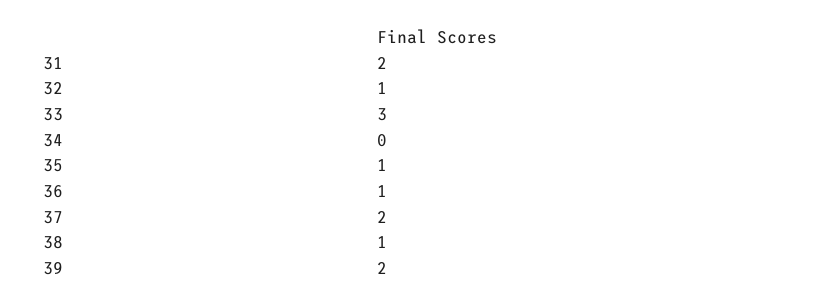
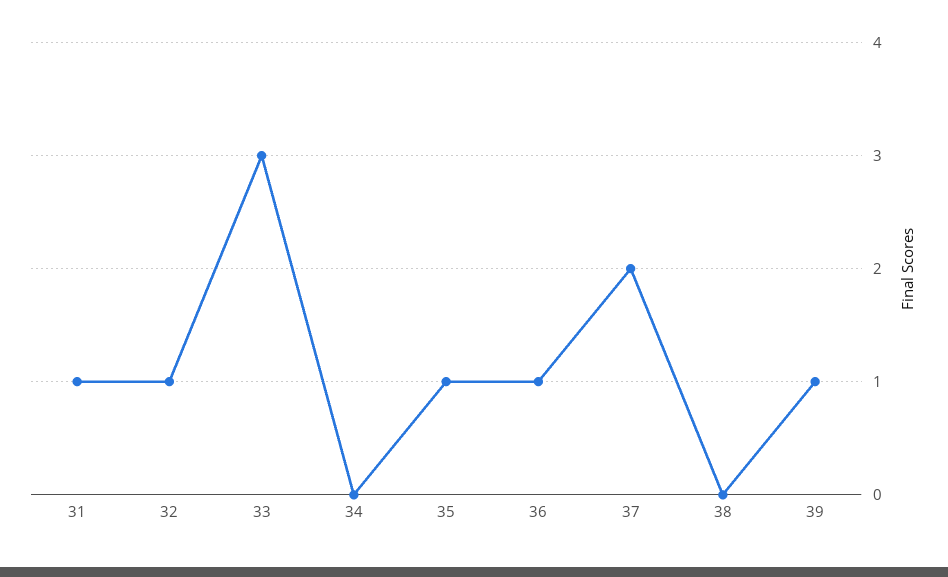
31: 2 -> 1
38: 1 -> 0
39: 2 -> 1

